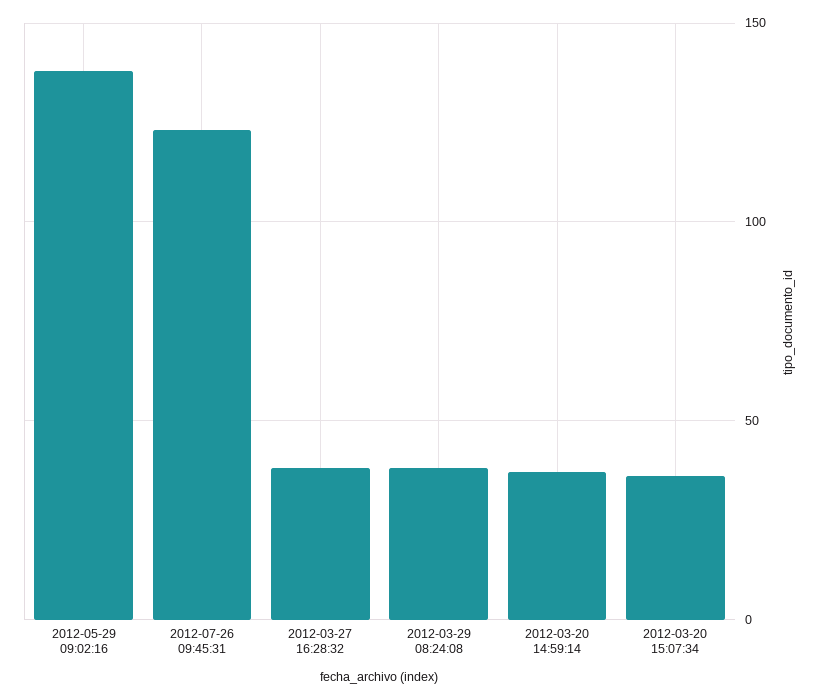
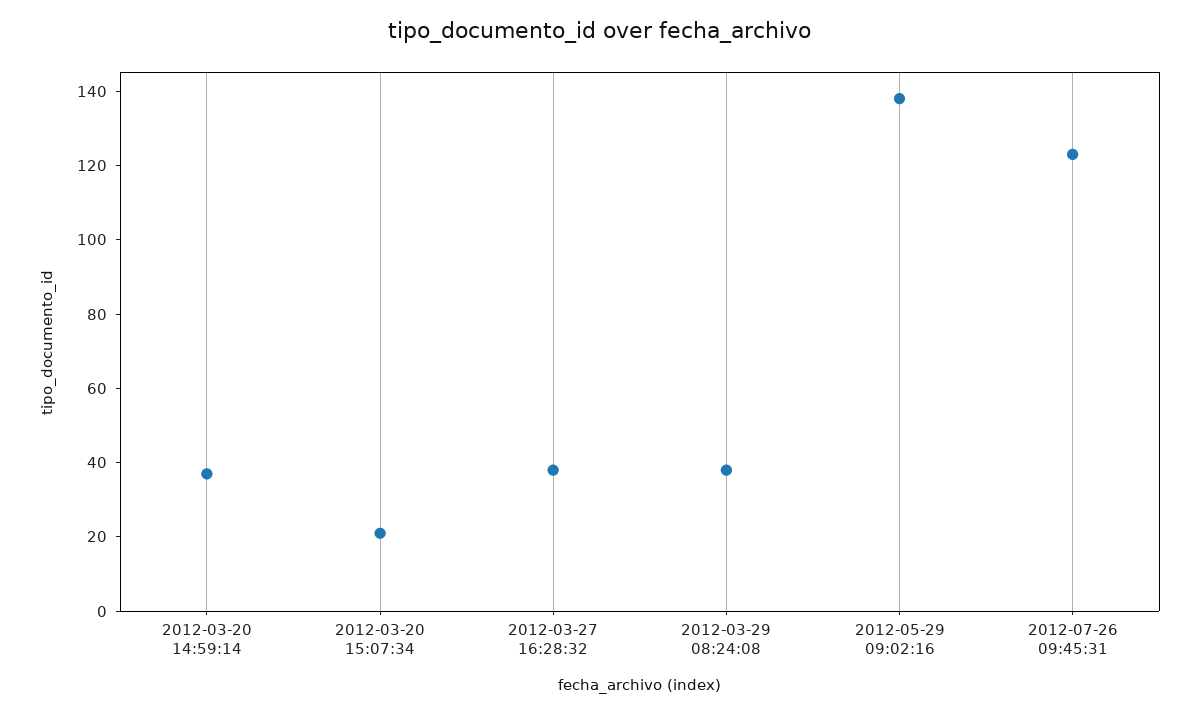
2012-03-20 15:07:34: 35 -> 20

